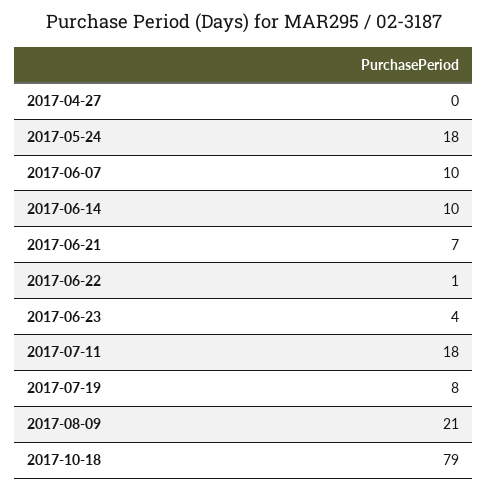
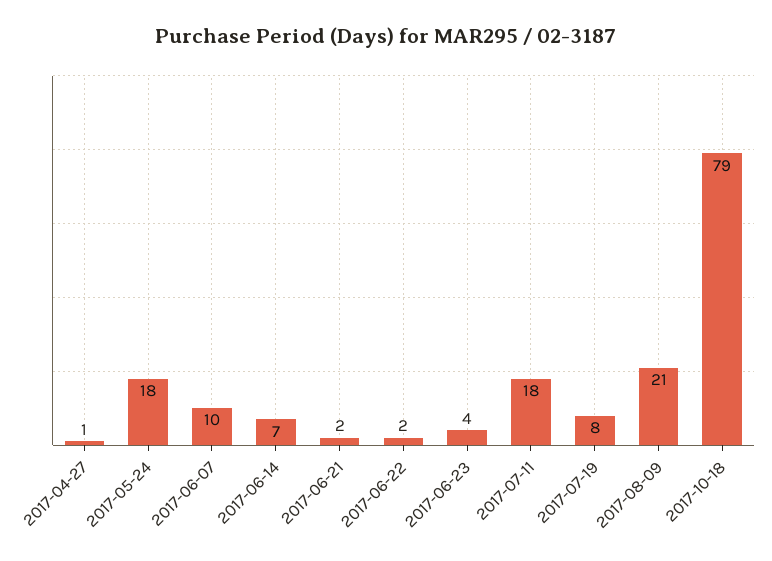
2017-04-27: 0 -> 1
2017-06-14: 10 -> 7
2017-06-21: 7 -> 2
2017-06-22: 1 -> 2

